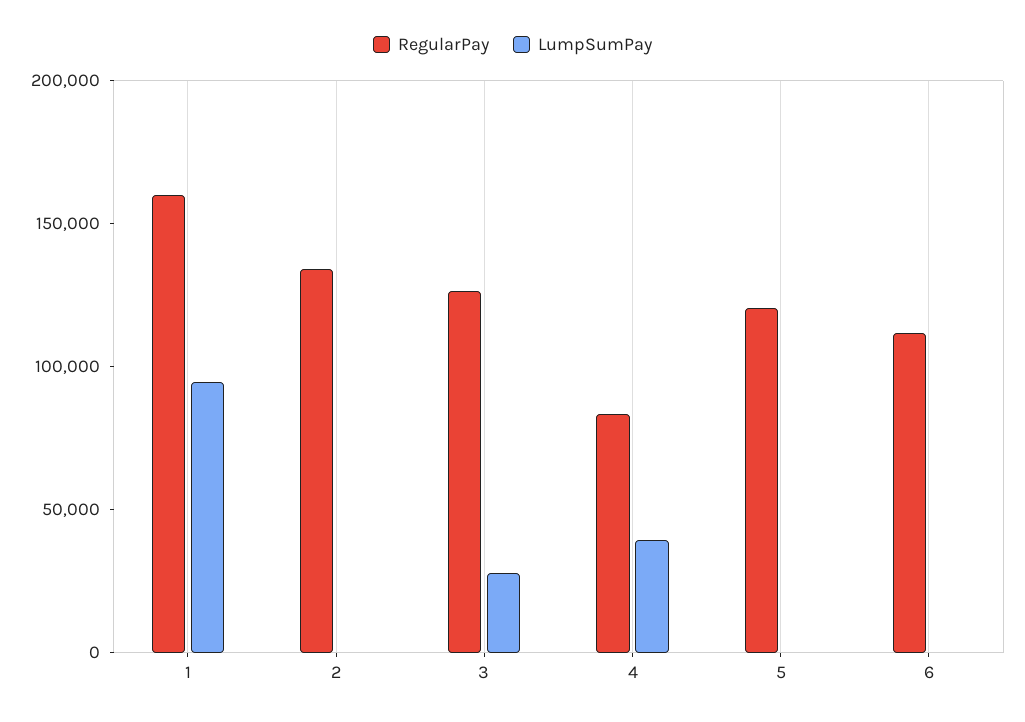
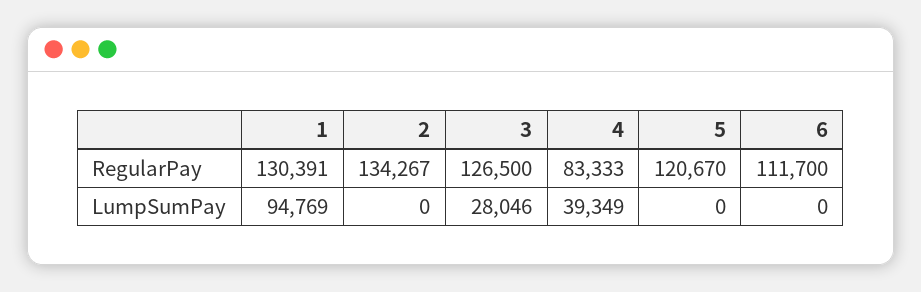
RegularPay, 1: 160000 -> 130391

